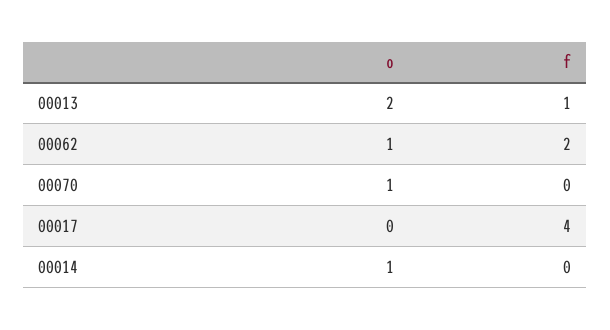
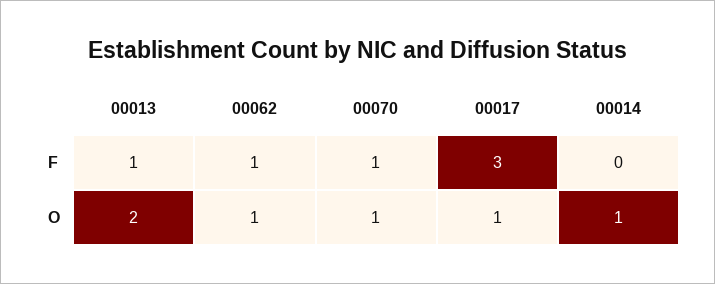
f, 00062: 2 -> 1
f, 00070: 0 -> 1
o, 00017: 0 -> 1
f, 00017: 4 -> 3

